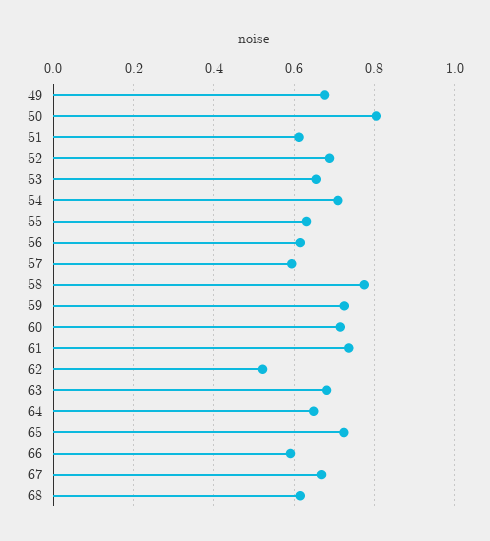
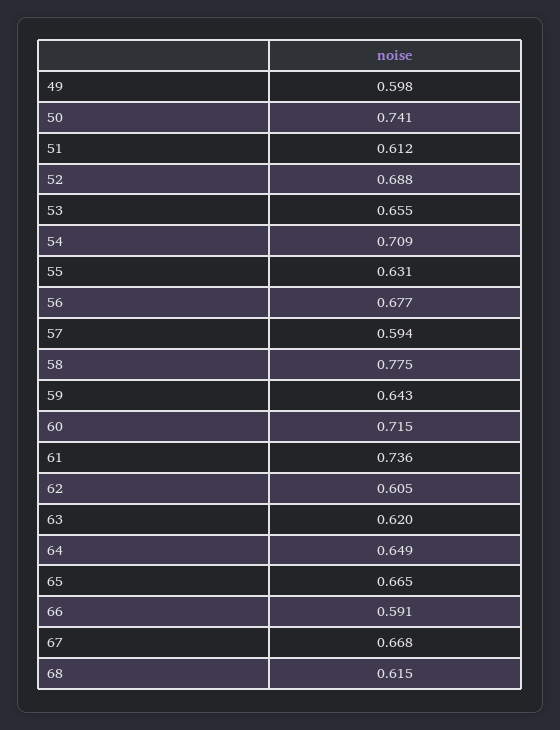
49: 0.68 -> 0.598
50: 0.8 -> 0.741
56: 0.62 -> 0.677
59: 0.72 -> 0.643
62: 0.52 -> 0.605
63: 0.68 -> 0.62
65: 0.72 -> 0.665

